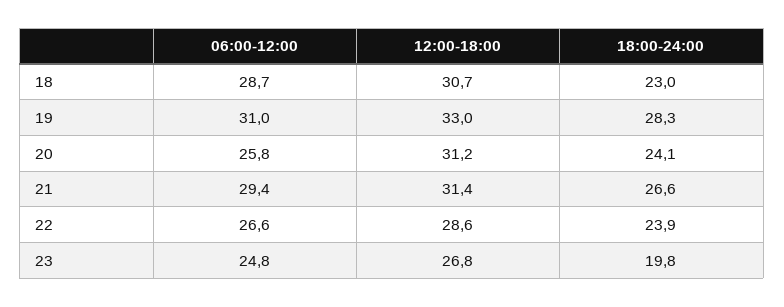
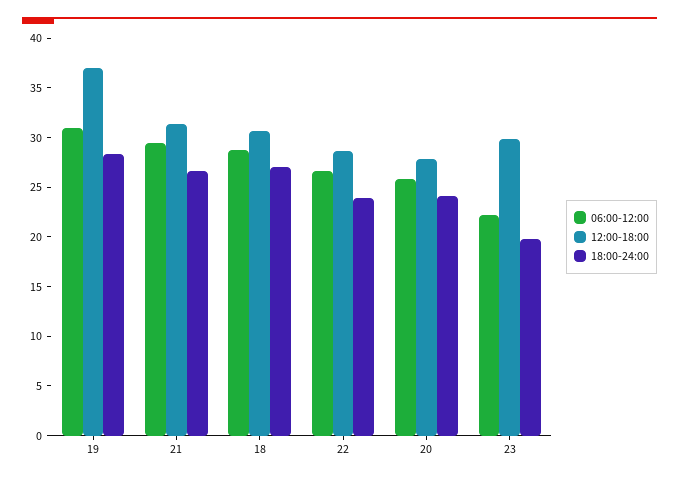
18:00-24:00, 18: 23 -> 27
12:00-18:00, 19: 33 -> 37
12:00-18:00, 20: 31.2 -> 28
06:00-12:00, 23: 24.8 -> 22
12:00-18:00, 23: 26.8 -> 30

